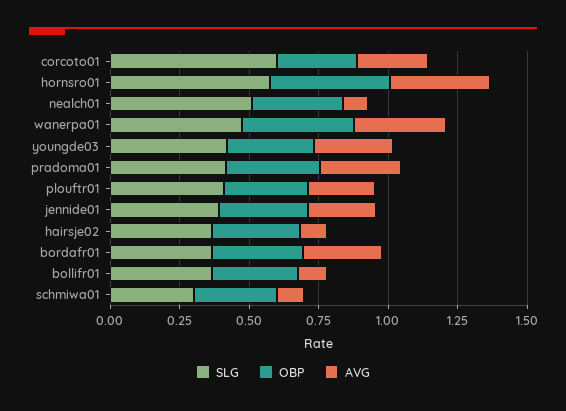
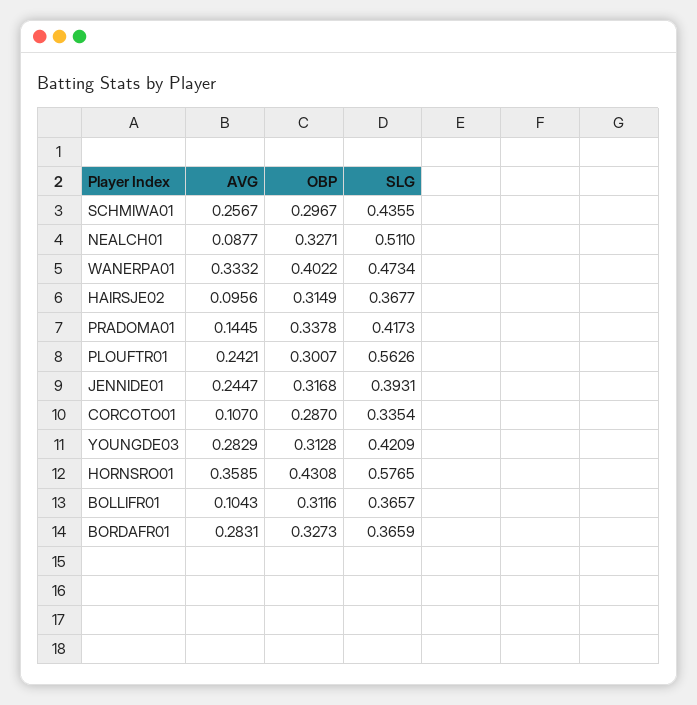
SLG, corcoto01: 0.6 -> 0.3354
AVG, corcoto01: 0.25 -> 0.107
AVG, pradoma01: 0.3 -> 0.1445
SLG, plouftr01: 0.4 -> 0.5626
SLG, schmiwa01: 0.3 -> 0.4355
AVG, schmiwa01: 0.1 -> 0.2567

